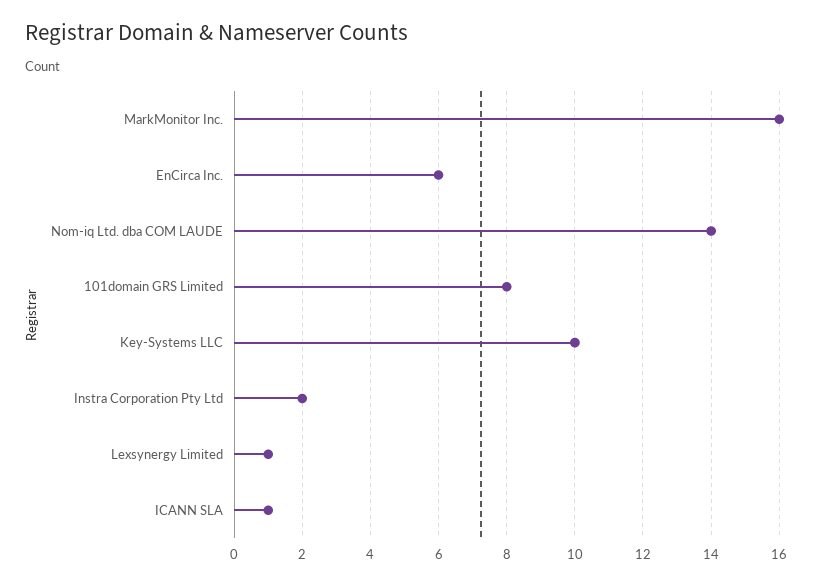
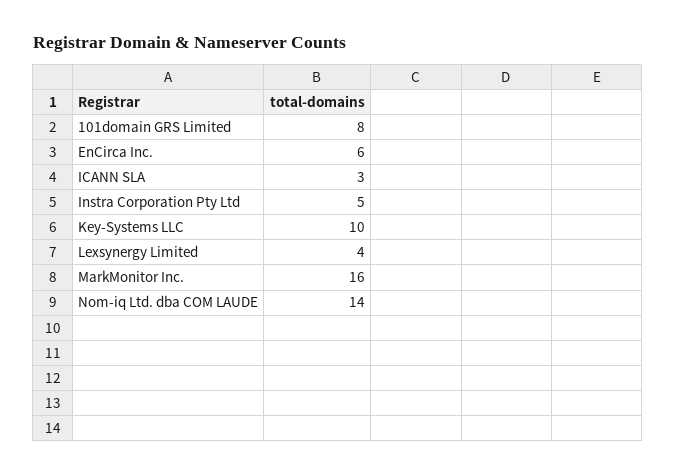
Instra Corporation Pty Ltd: 2 -> 5
Lexsynergy Limited: 1 -> 4
ICANN SLA: 1 -> 3

